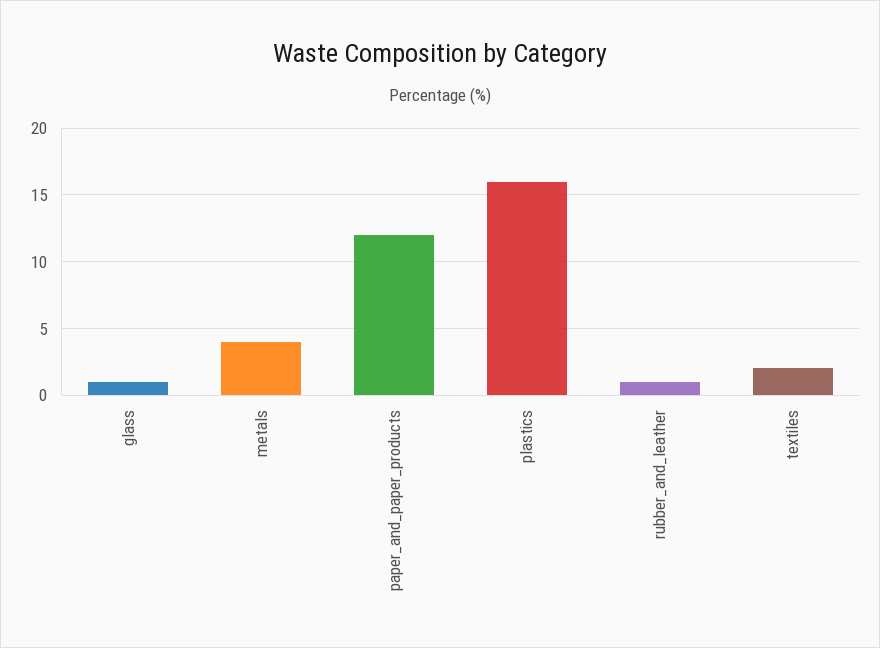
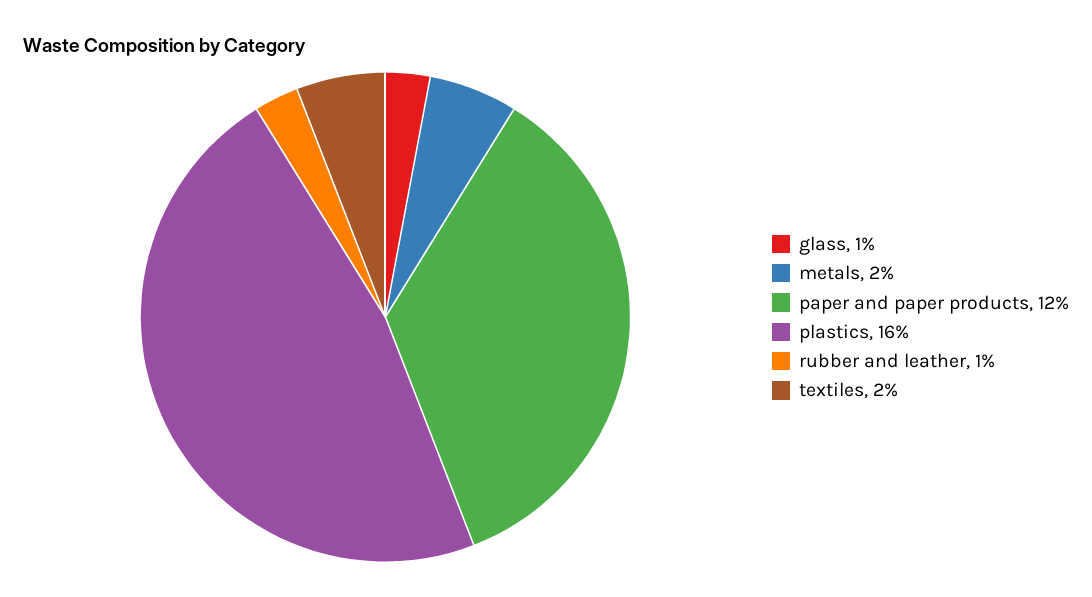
metals: 4 -> 2

